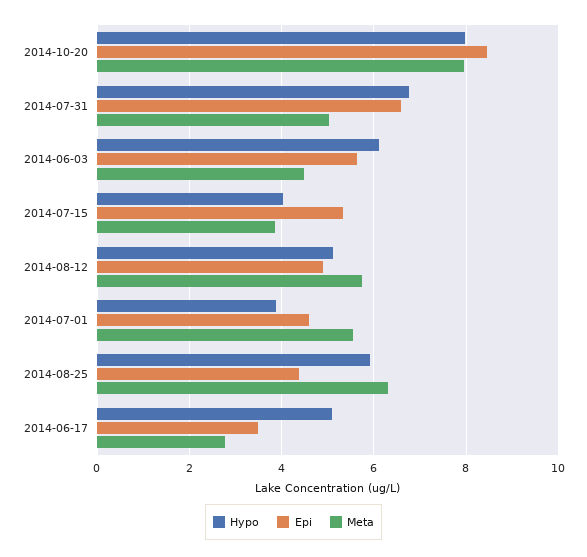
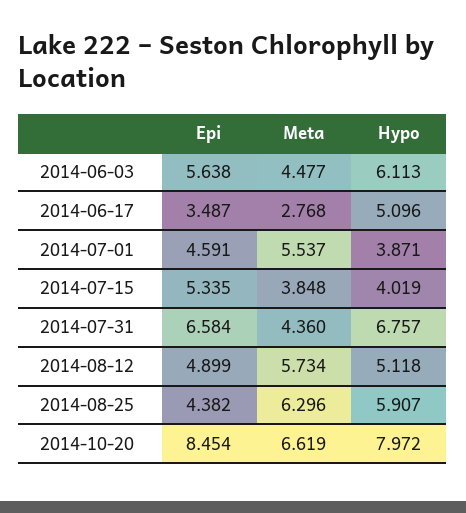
Meta, 2014-10-20: 8 -> 6.619
Meta, 2014-07-31: 5 -> 4.36

